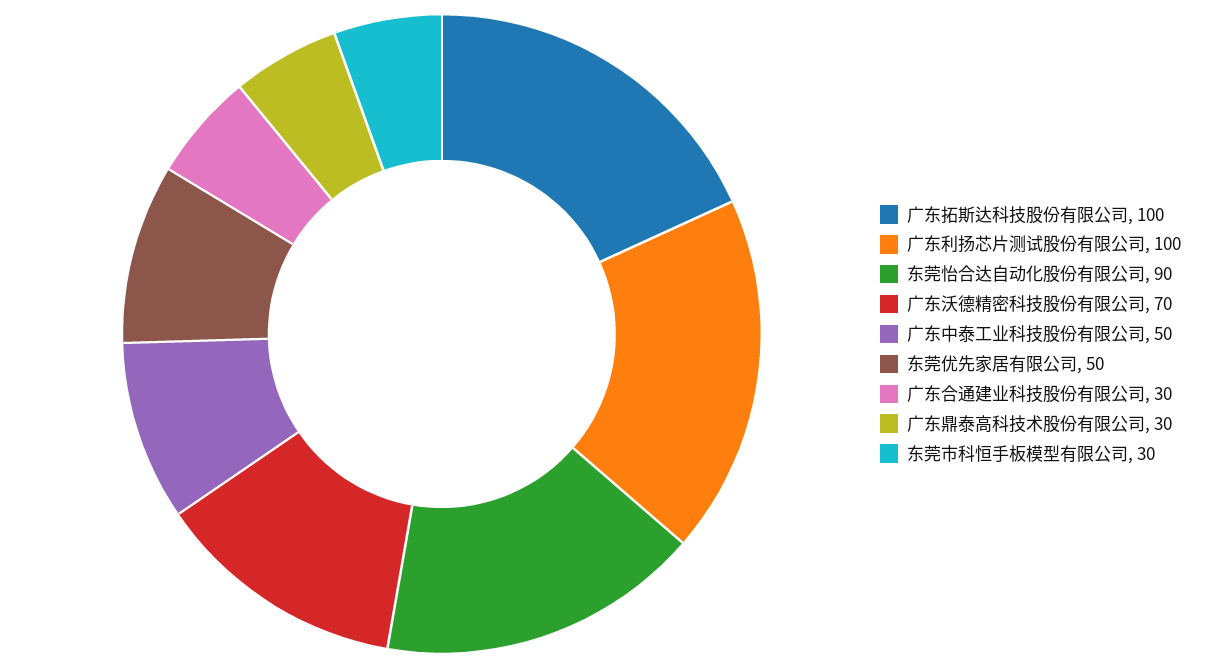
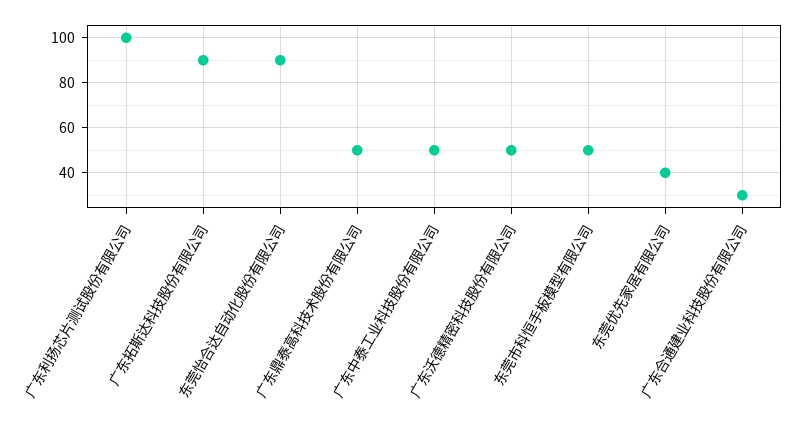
广东拓斯达科技股份有限公司: 100 -> 90
广东沃德精密科技股份有限公司: 70 -> 50
东莞优先家居有限公司: 50 -> 40
广东鼎泰高科技术股份有限公司: 30 -> 50
东莞市科恒手板模型有限公司: 30 -> 50

